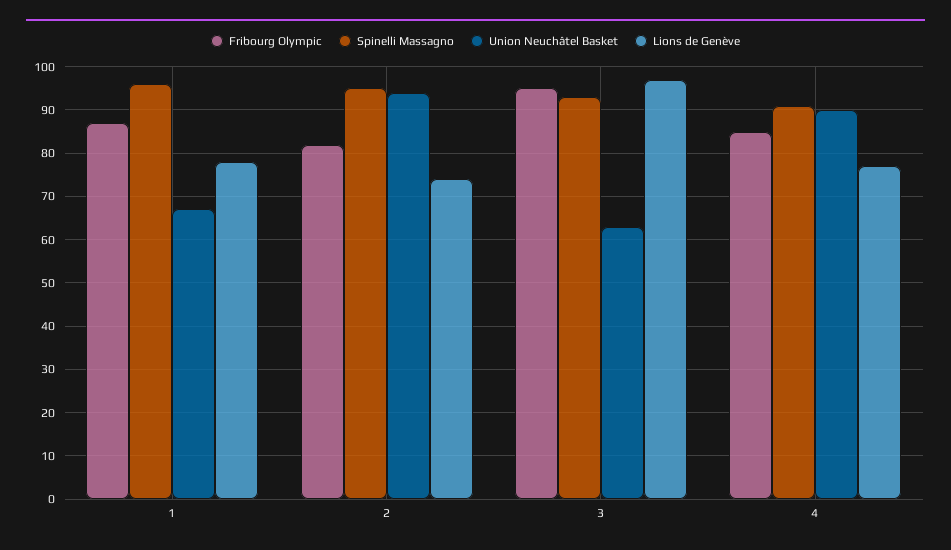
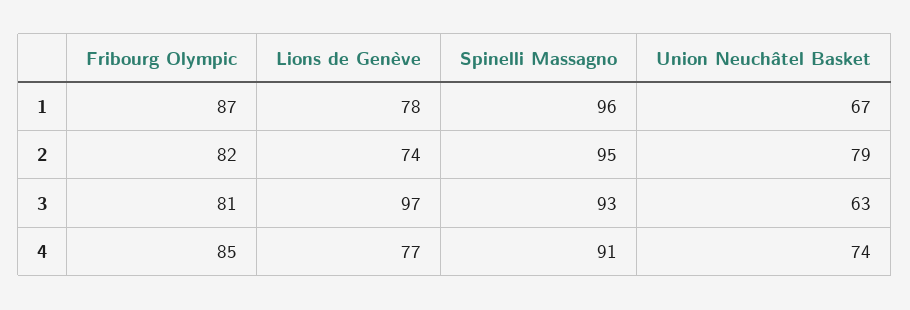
Union Neuchâtel Basket, 2: 95 -> 79
Fribourg Olympic, 3: 95 -> 81
Union Neuchâtel Basket, 4: 90 -> 74

